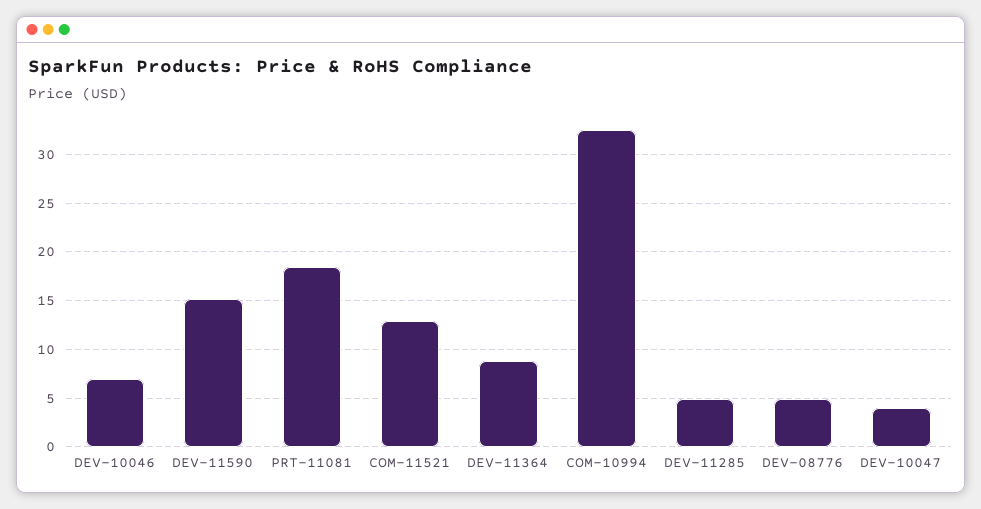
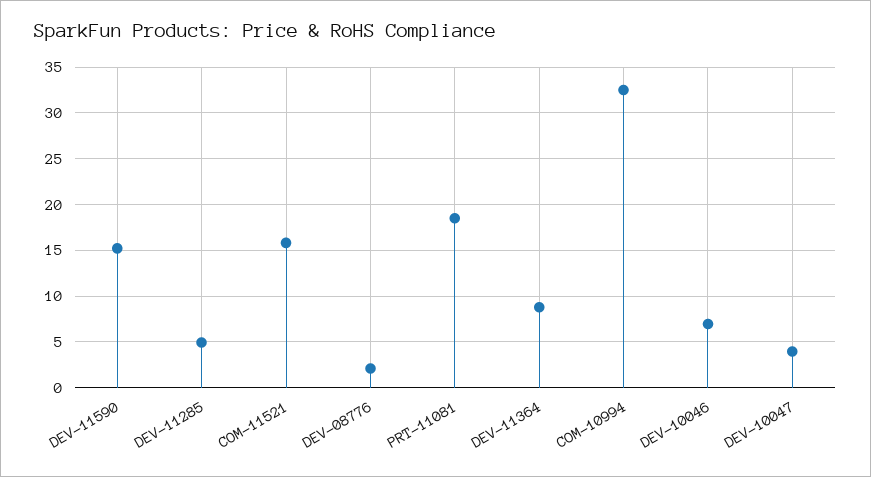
COM-11521: 13 -> 16
DEV-08776: 5 -> 2

